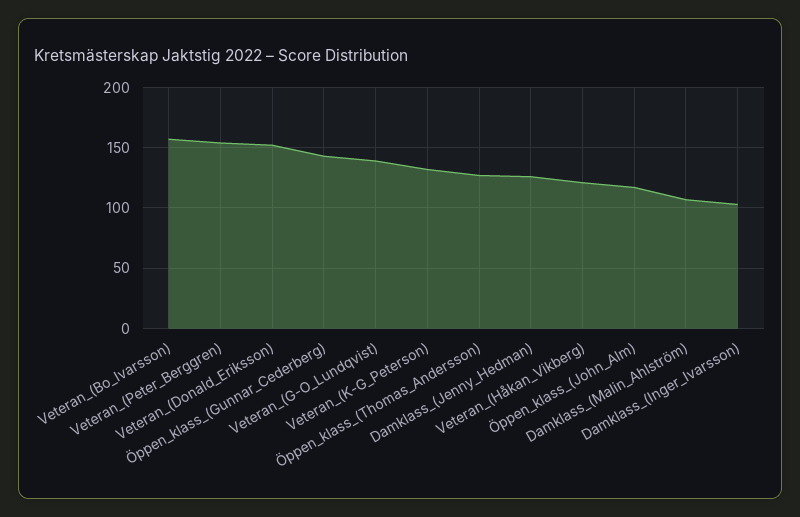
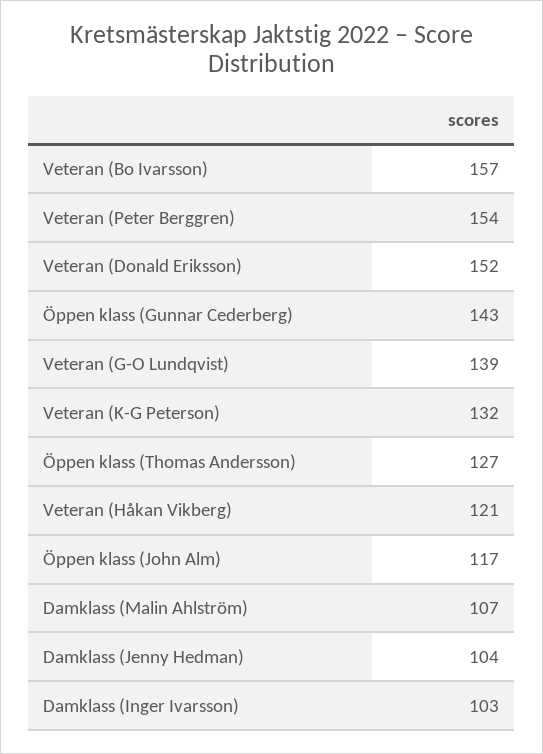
Damklass_(Jenny_Hedman): 125 -> 104

